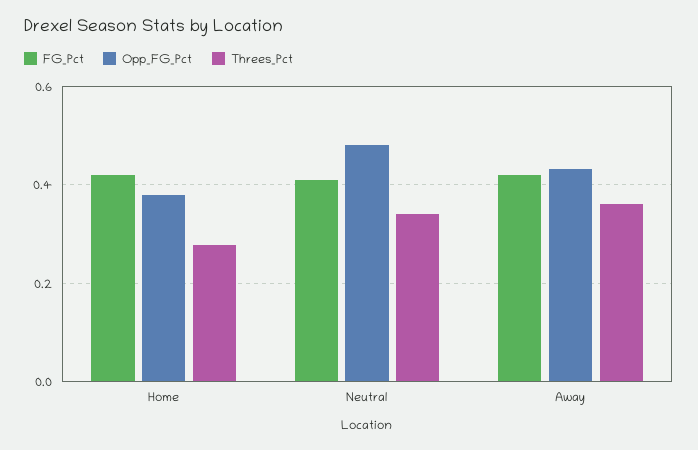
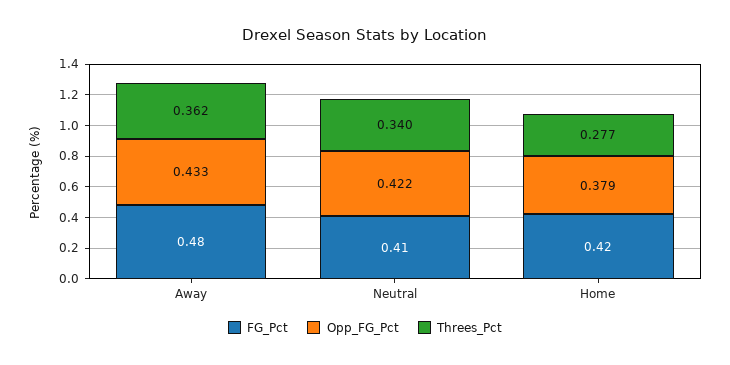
Opp_FG_Pct, Neutral: 0.48 -> 0.422
FG_Pct, Away: 0.42 -> 0.48

